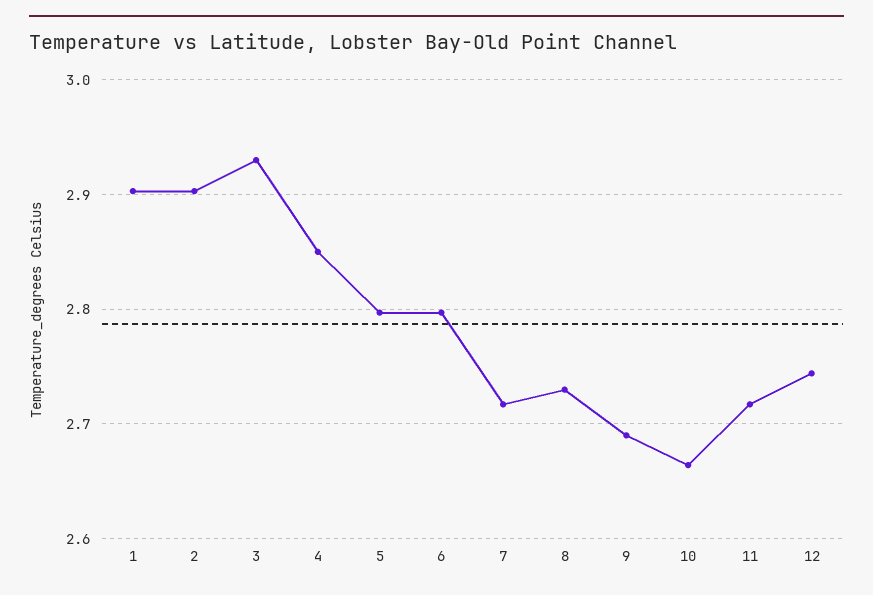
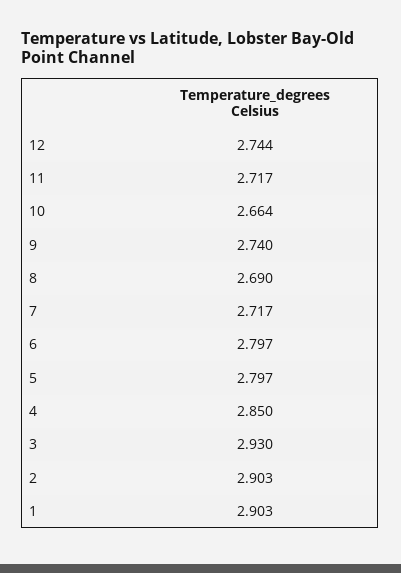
8: 2.73 -> 2.69
9: 2.69 -> 2.74

